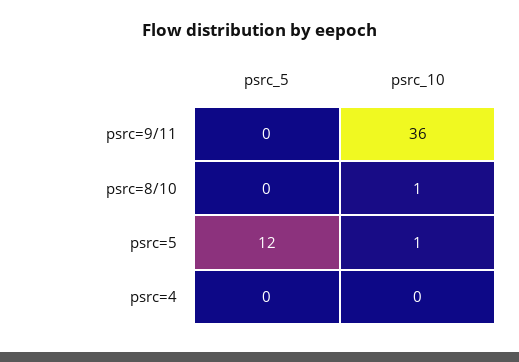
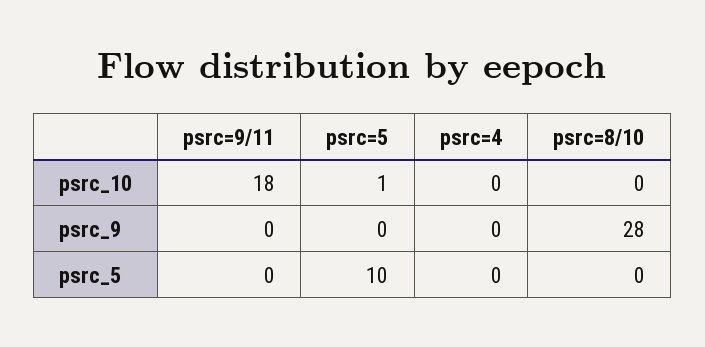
psrc_10, psrc=9/11: 36 -> 18
psrc_10, psrc=8/10: 1 -> 0
psrc_5, psrc=5: 12 -> 10
psrc_9, psrc=9/11: none -> 0
psrc_9, psrc=5: none -> 0
psrc_9, psrc=4: none -> 0
psrc_9, psrc=8/10: none -> 28

